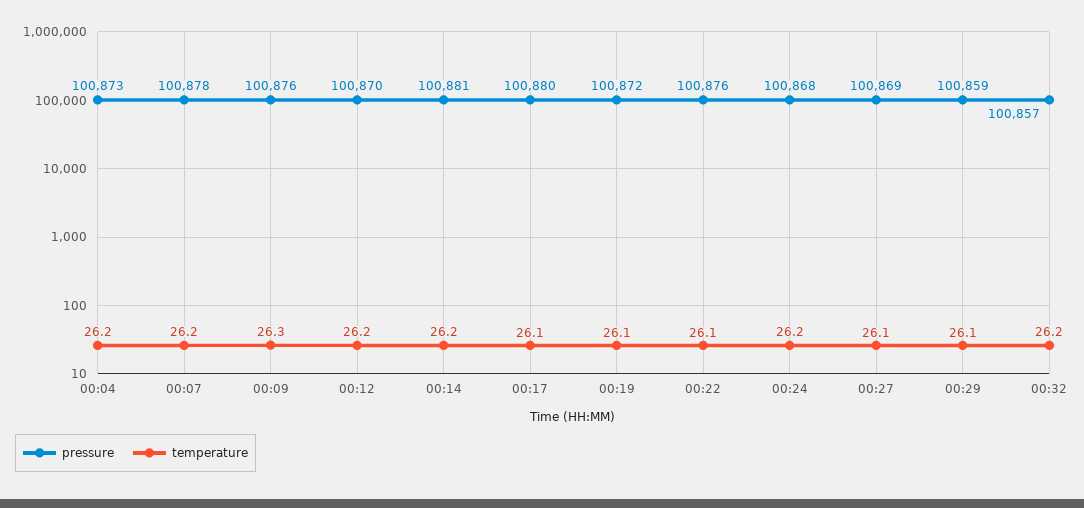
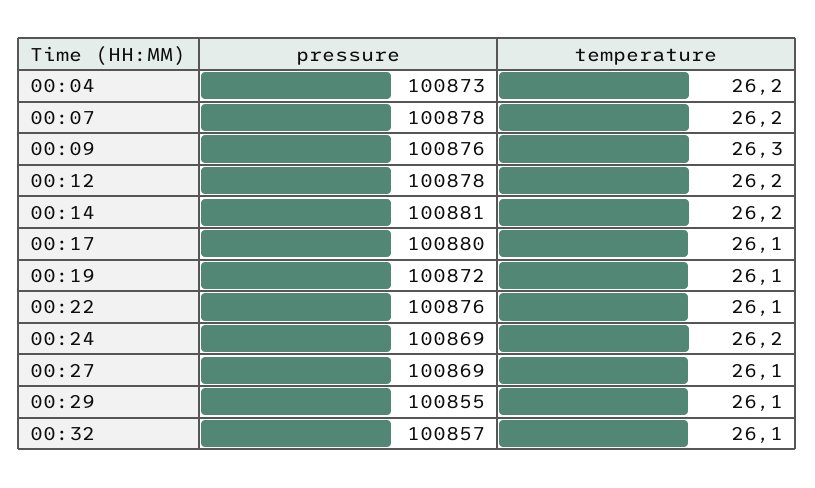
pressure, 00:12: 100870 -> 100878
pressure, 00:24: 100868 -> 100869
pressure, 00:29: 100859 -> 100855
temperature, 00:32: 26.2 -> 26.1

